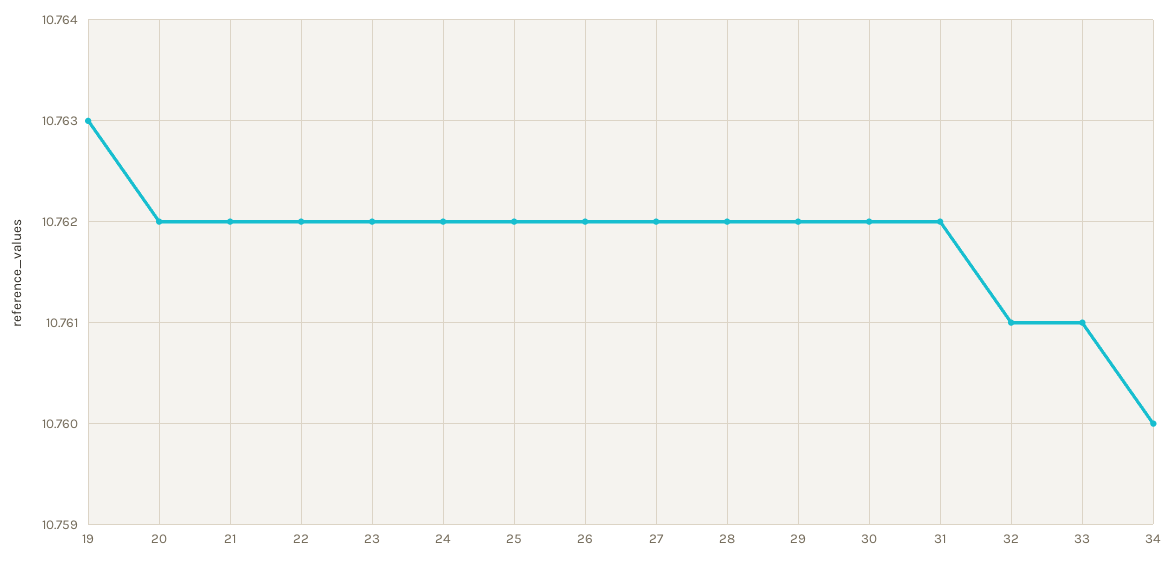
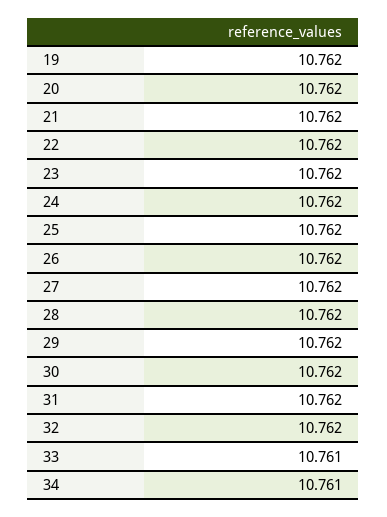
19: 10.763 -> 10.762
32: 10.761 -> 10.762
34: 10.76 -> 10.761

